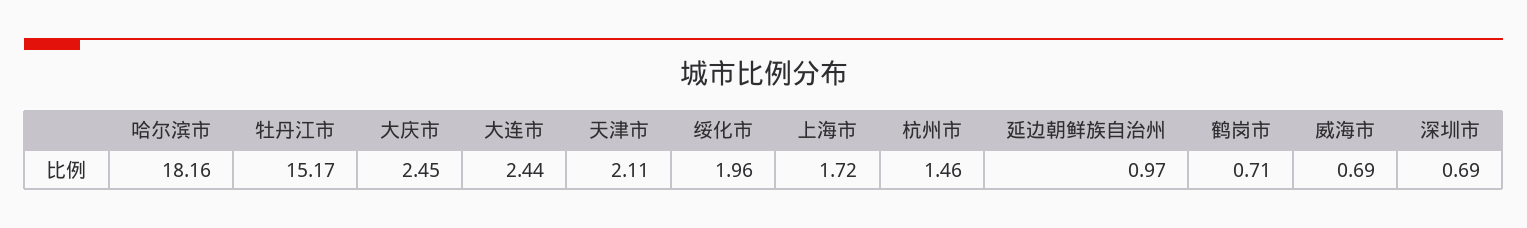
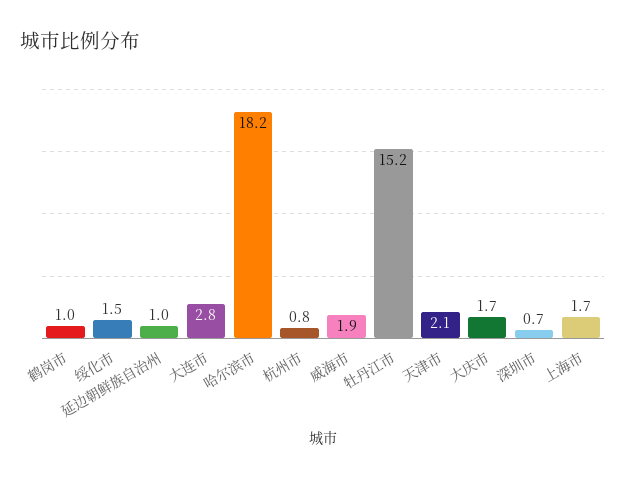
大庆市: 2.45 -> 1.7
大连市: 2.44 -> 2.8
绥化市: 1.96 -> 1.5
杭州市: 1.46 -> 0.8
鹤岗市: 0.71 -> 1
威海市: 0.69 -> 1.9

